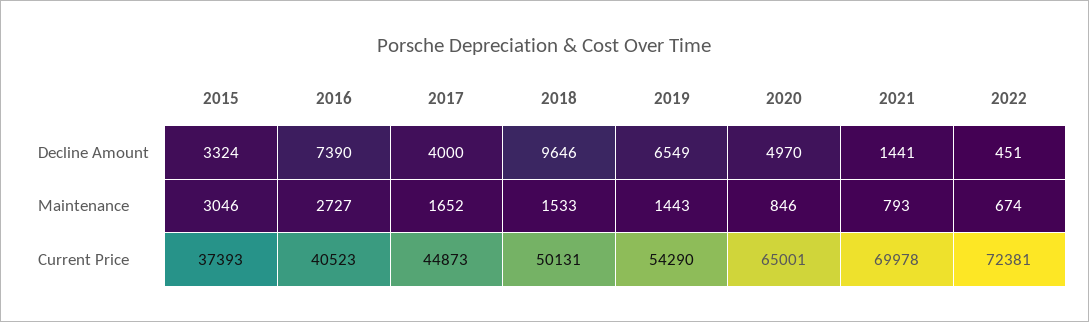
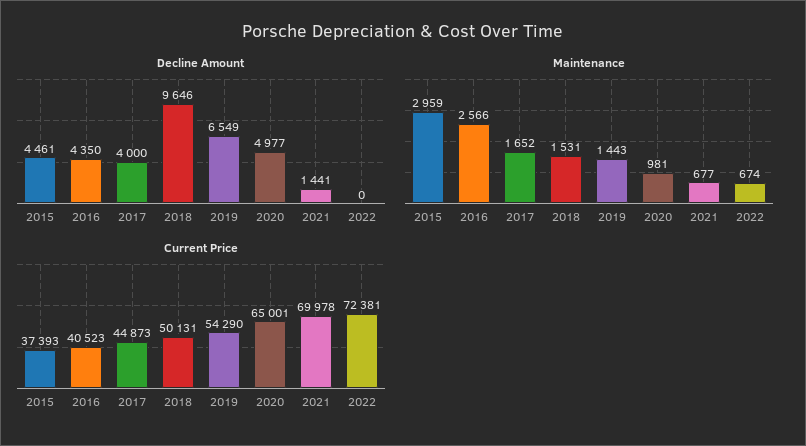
Decline Amount, 2015: 3324 -> 4461
Decline Amount, 2016: 7390 -> 4350
Decline Amount, 2020: 4970 -> 4977
Decline Amount, 2022: 451 -> 0
Maintenance, 2015: 3046 -> 2959
Maintenance, 2016: 2727 -> 2566
Maintenance, 2018: 1533 -> 1531
Maintenance, 2020: 846 -> 981
Maintenance, 2021: 793 -> 677

